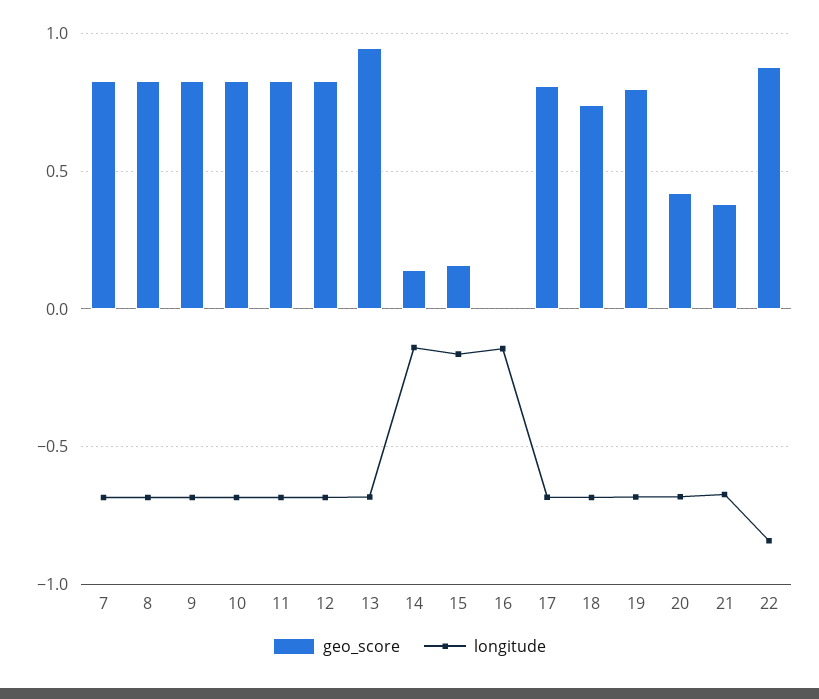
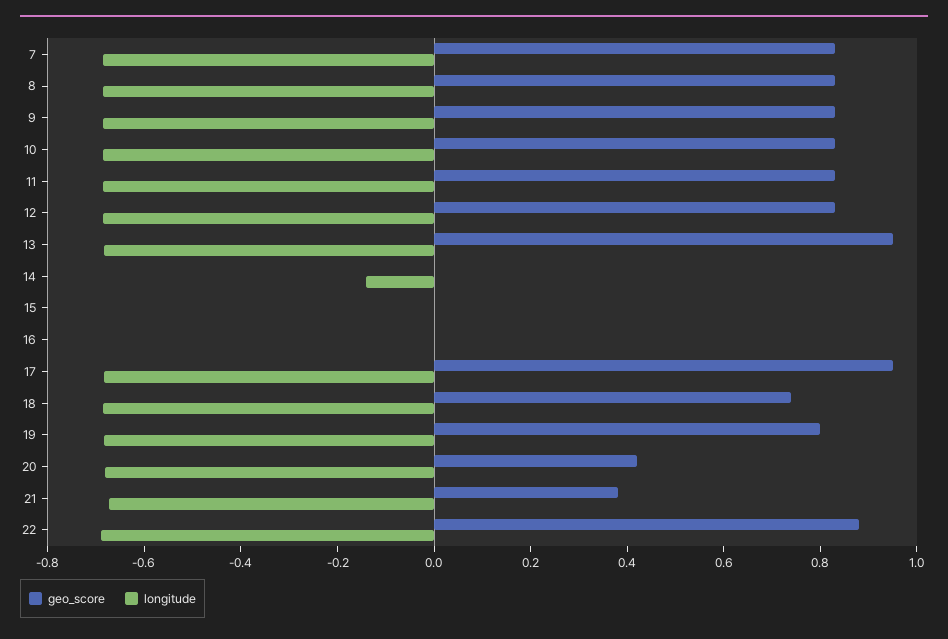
geo_score, 14: 0.15 -> 0
geo_score, 15: 0.15 -> 0
longitude, 15: -0.15 -> 0
longitude, 16: -0.15 -> 0
geo_score, 17: 0.8 -> 0.95
longitude, 22: -0.85 -> -0.7

